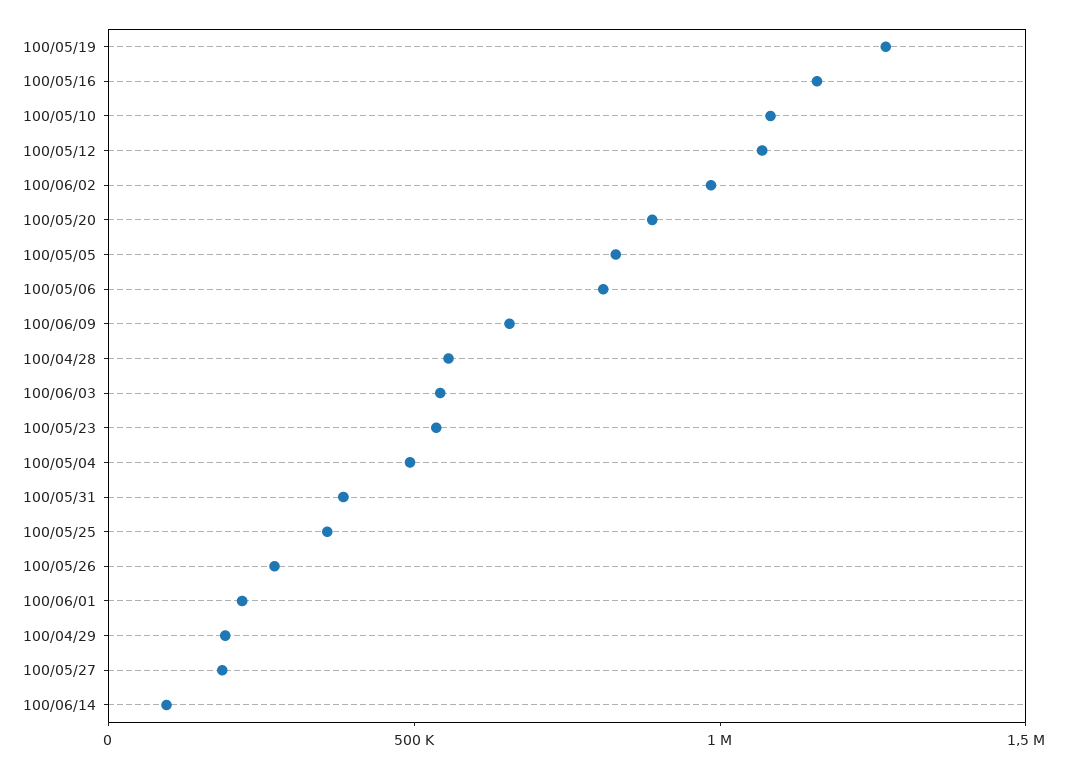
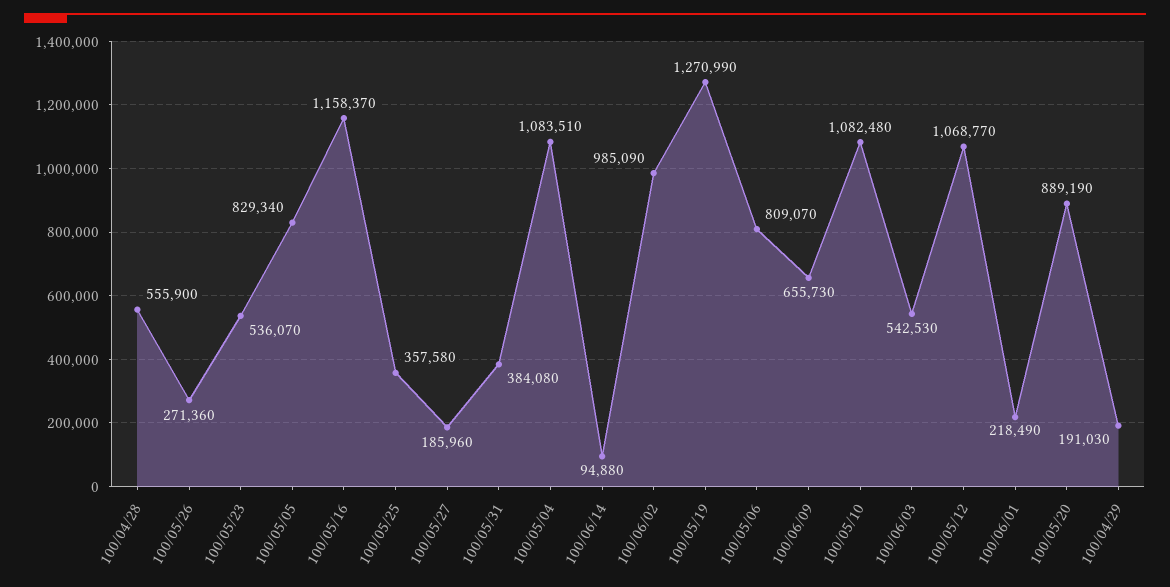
100/05/04: 500000 -> 1083510

